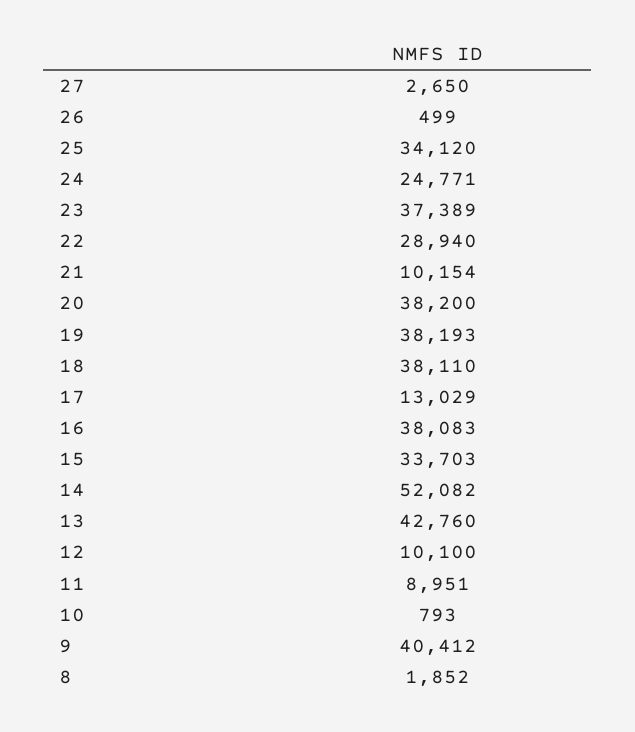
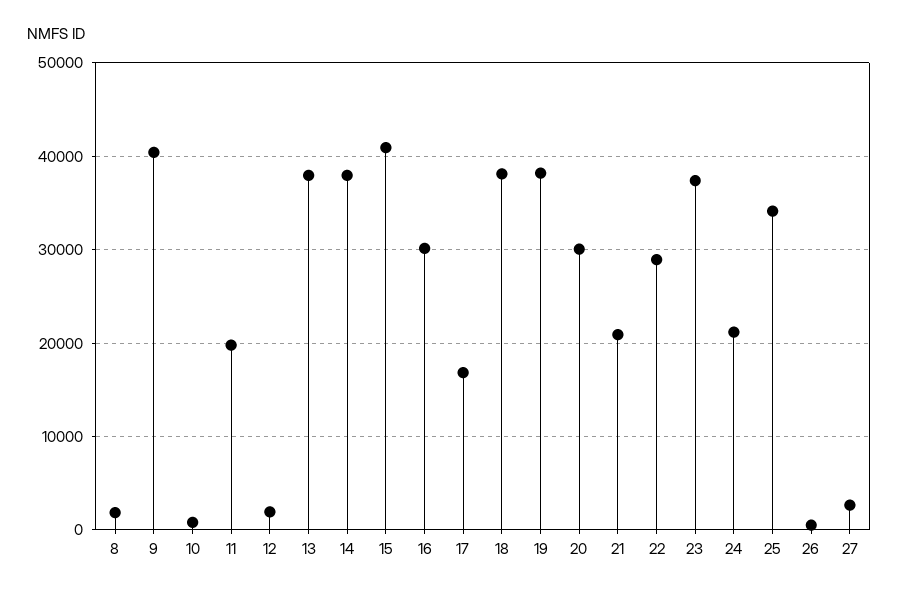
24: 24771 -> 21000
21: 10154 -> 21000
20: 38200 -> 30000
17: 13029 -> 17000
16: 38083 -> 30000
15: 33703 -> 41000
14: 52082 -> 38000
13: 42760 -> 38000
12: 10100 -> 2000
11: 8951 -> 20000

